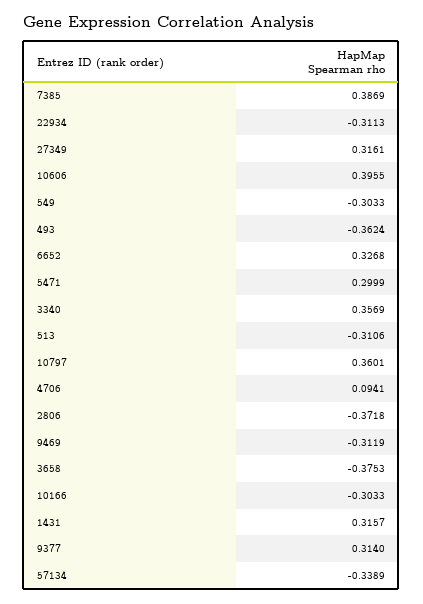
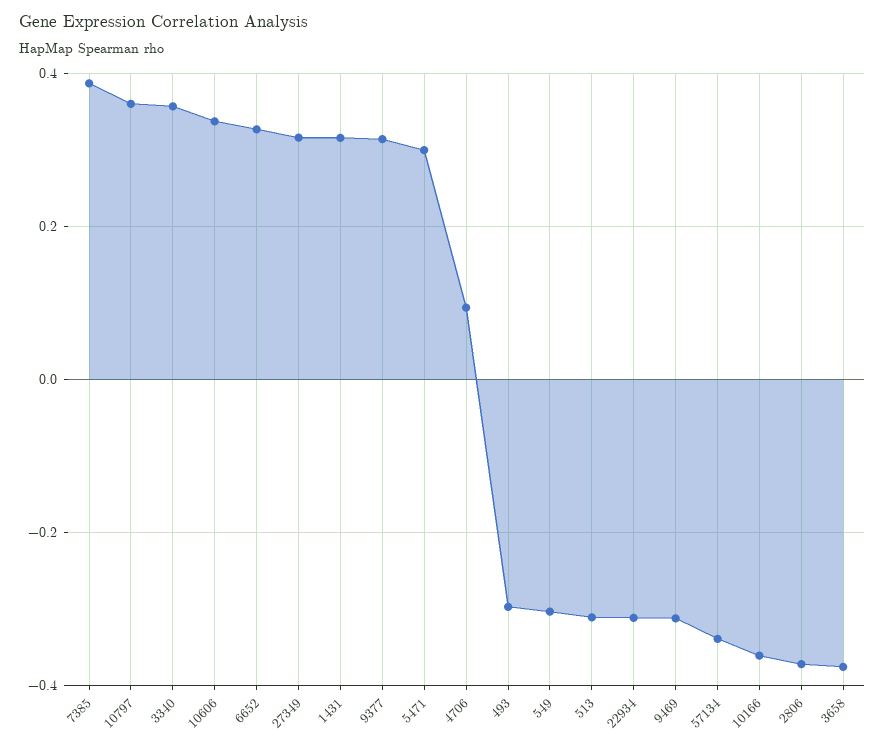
10606: 0.3955 -> 0.34
493: -0.3624 -> -0.3
10166: -0.3033 -> -0.36

